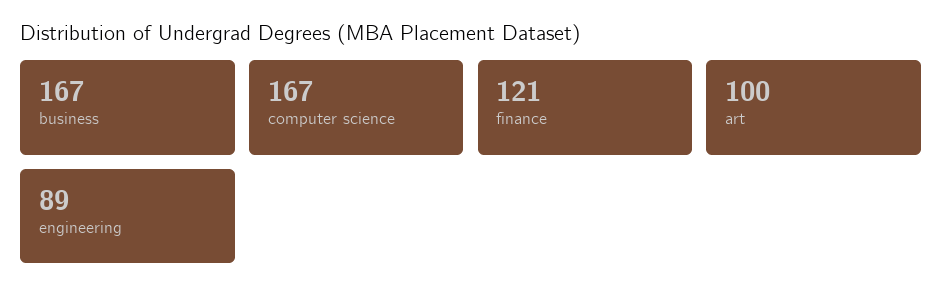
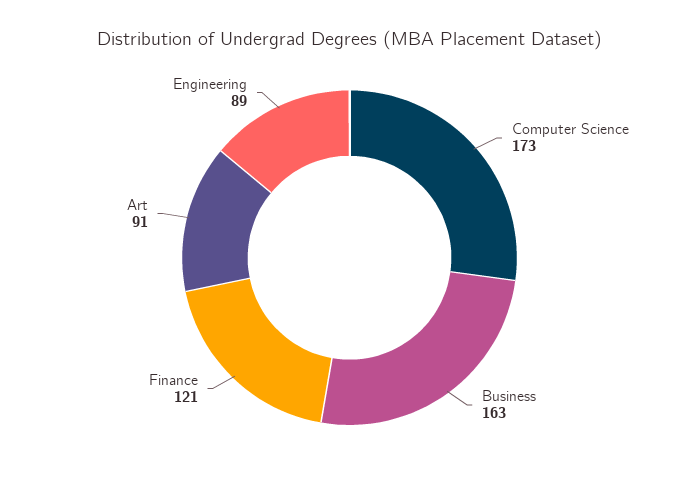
business: 167 -> 163
computer science: 167 -> 173
art: 100 -> 91

